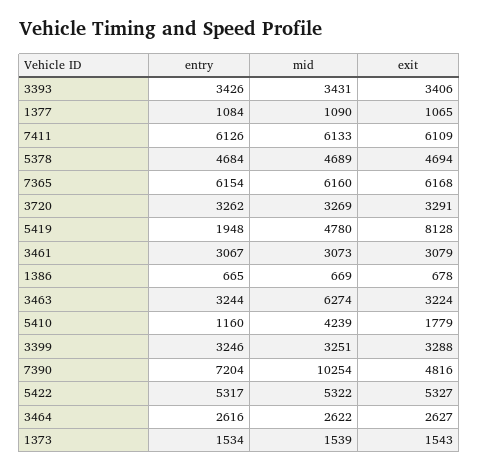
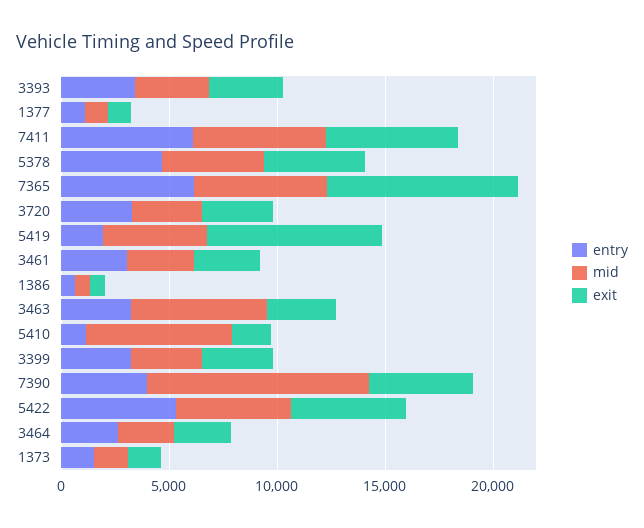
exit, 7365: 6168 -> 9000
mid, 5410: 4239 -> 7000
entry, 7390: 7204 -> 4000

